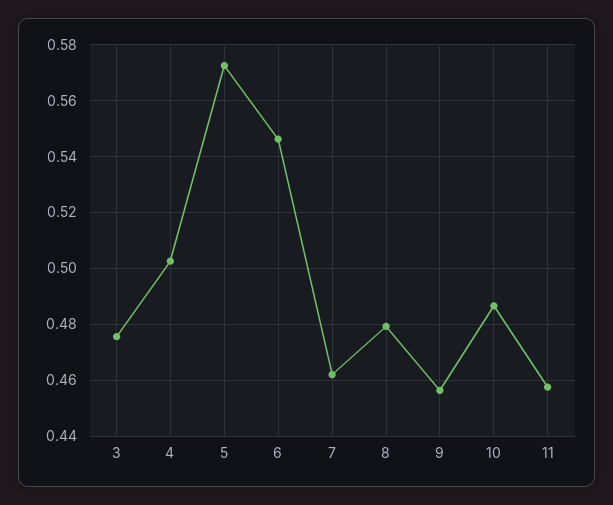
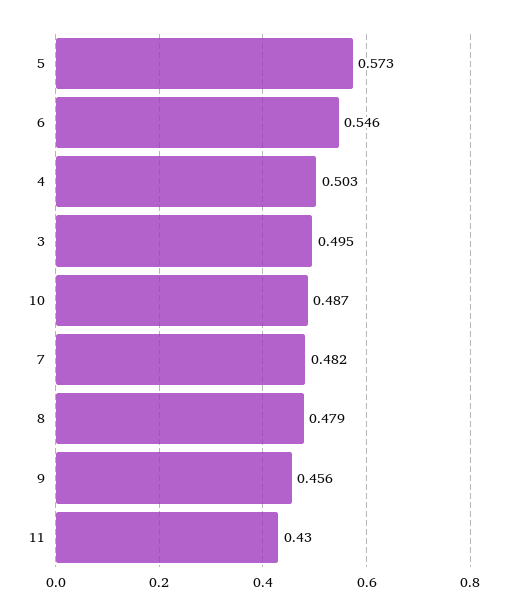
3: 0.475 -> 0.495
7: 0.4625 -> 0.482
11: 0.4575 -> 0.43

